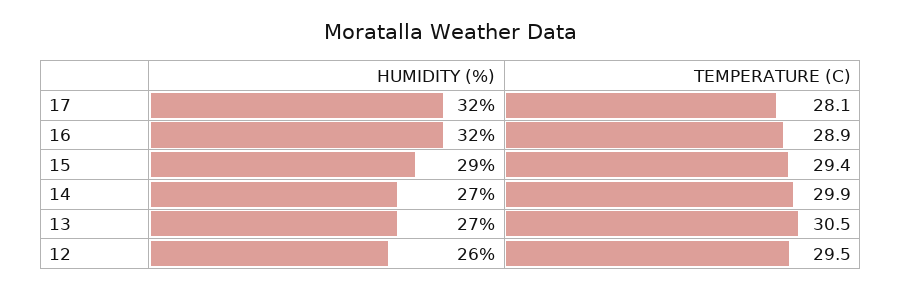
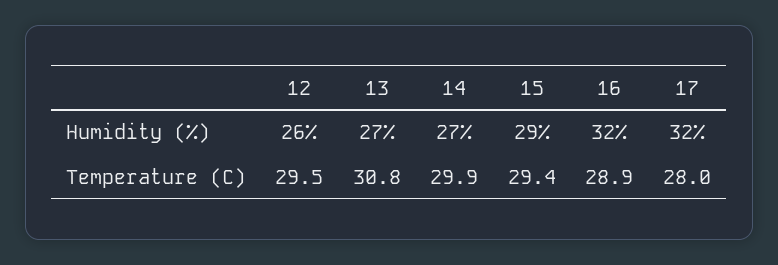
TEMPERATURE (C), 17: 28.1 -> 28
TEMPERATURE (C), 13: 30.5 -> 30.8

